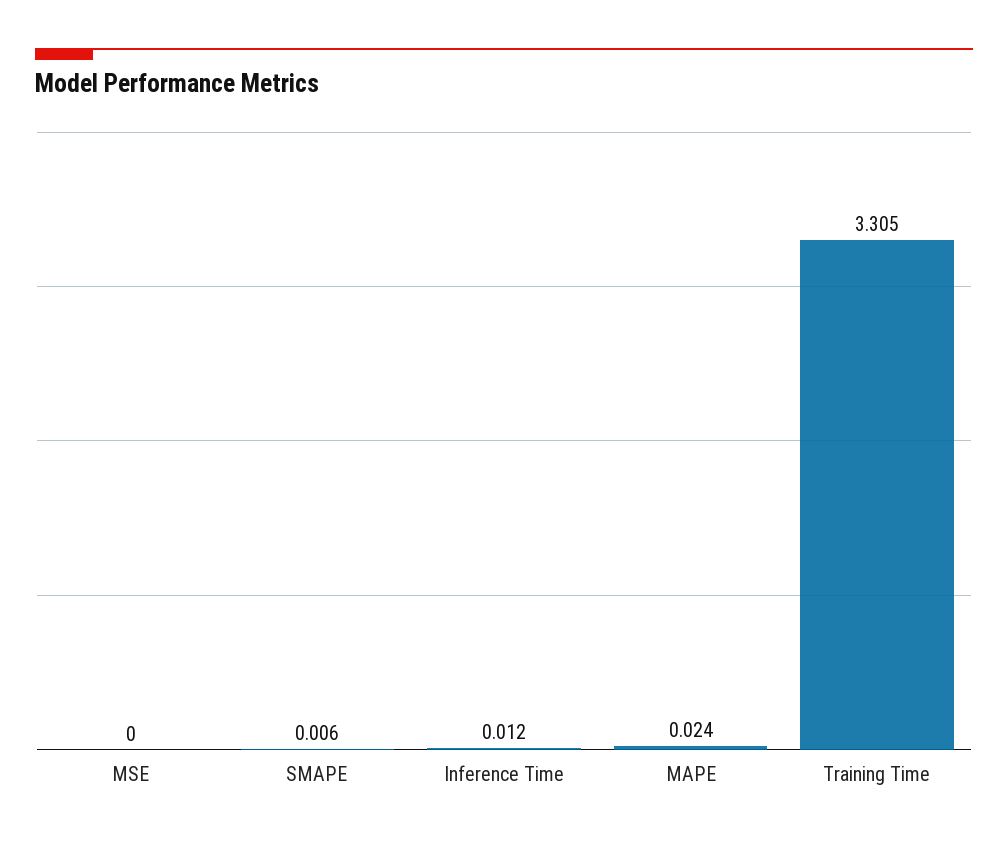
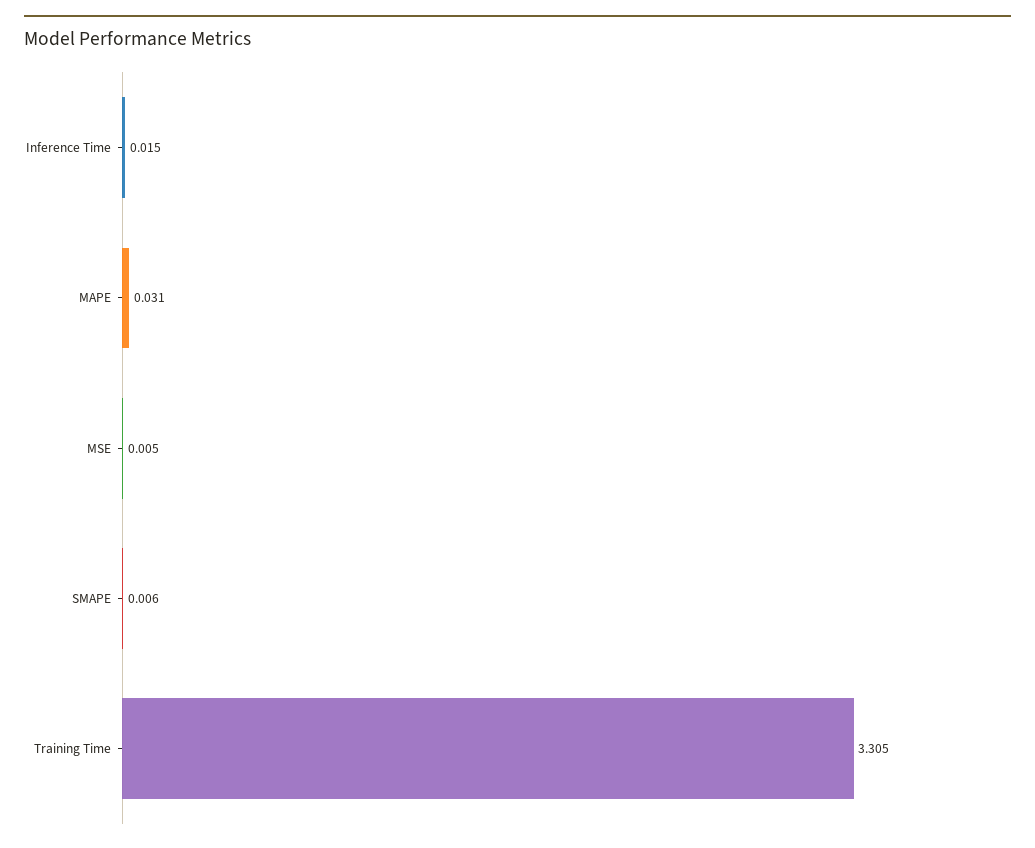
MSE: 0 -> 0.005
Inference Time: 0.012 -> 0.015
MAPE: 0.024 -> 0.031

